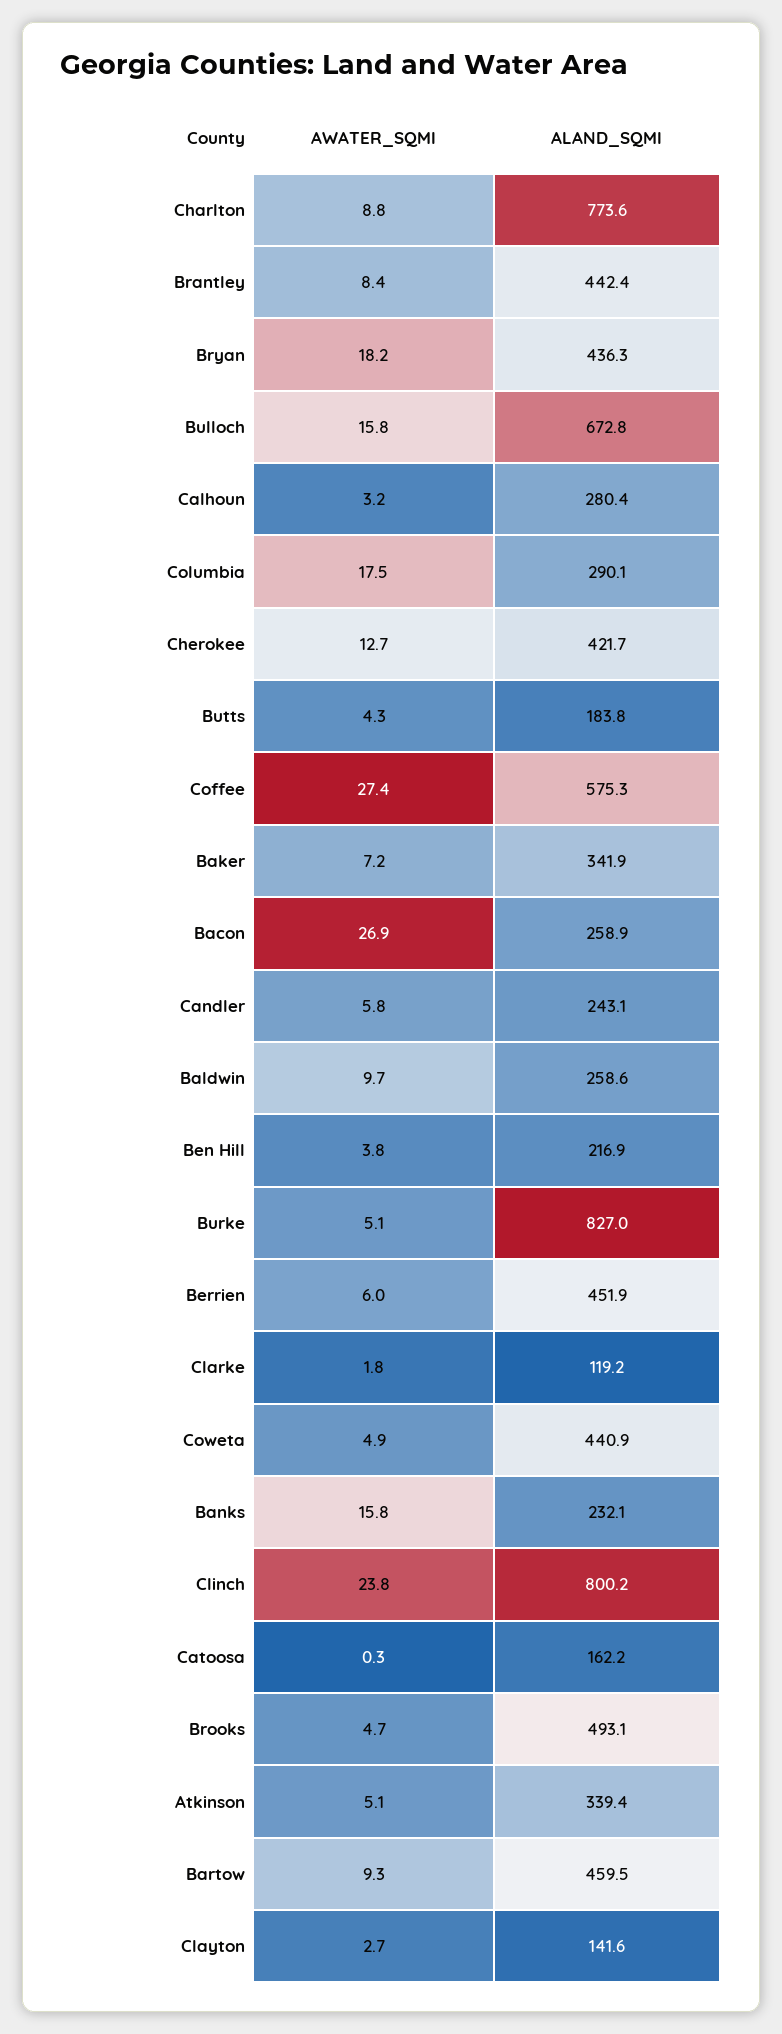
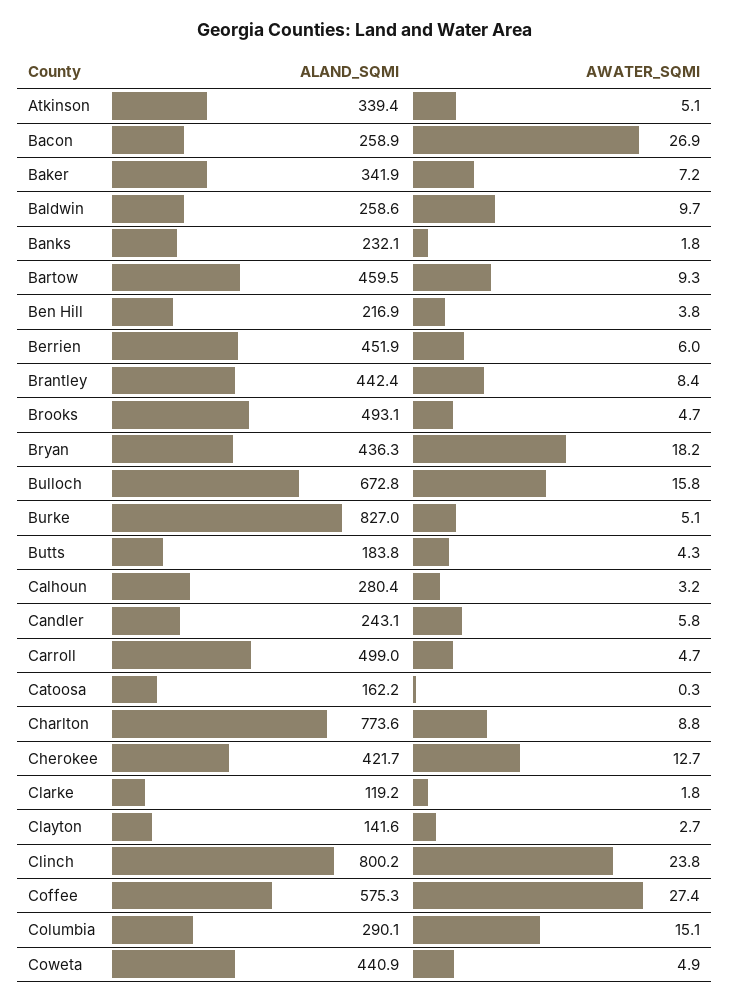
AWATER_SQMI, Columbia: 17.5 -> 15.1
AWATER_SQMI, Banks: 15.8 -> 1.8
ALAND_SQMI, Carroll: none -> 499
AWATER_SQMI, Carroll: none -> 4.7

